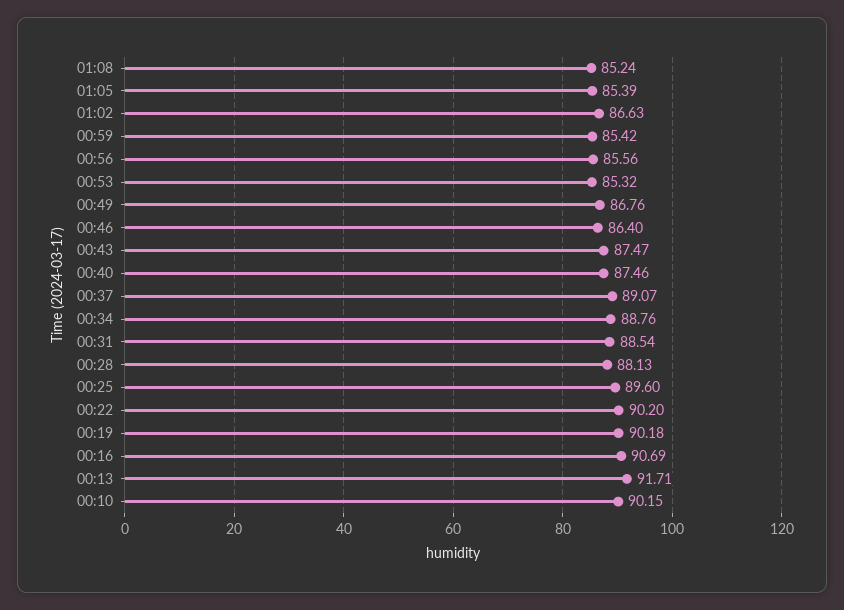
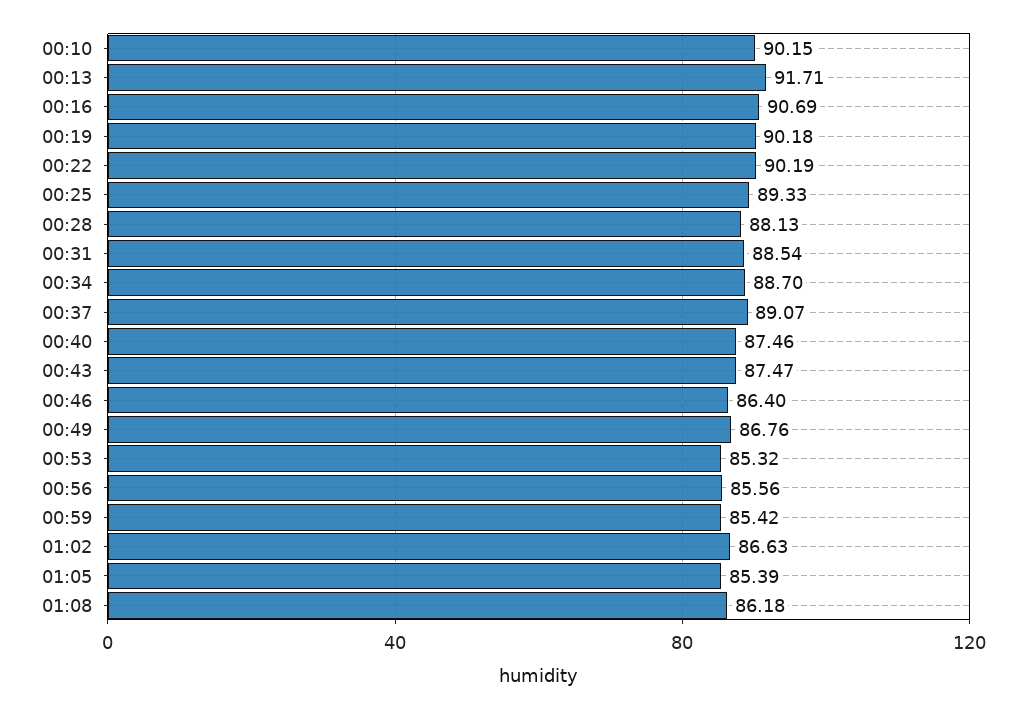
01:08: 85.24 -> 86.18
00:34: 88.76 -> 88.7
00:25: 89.6 -> 89.33
00:22: 90.2 -> 90.19

